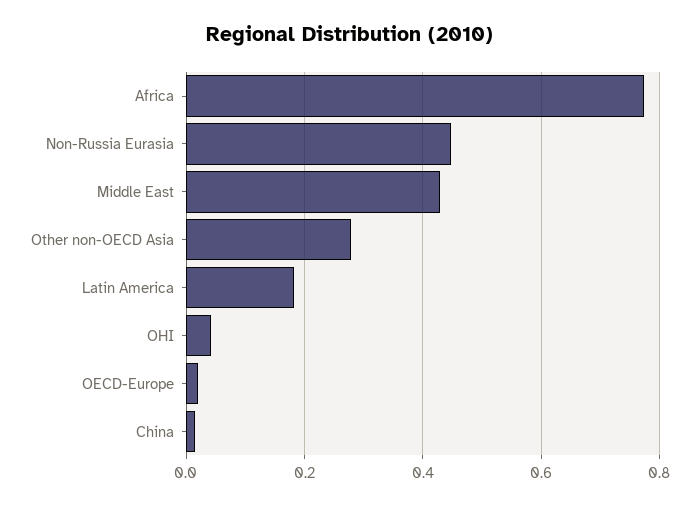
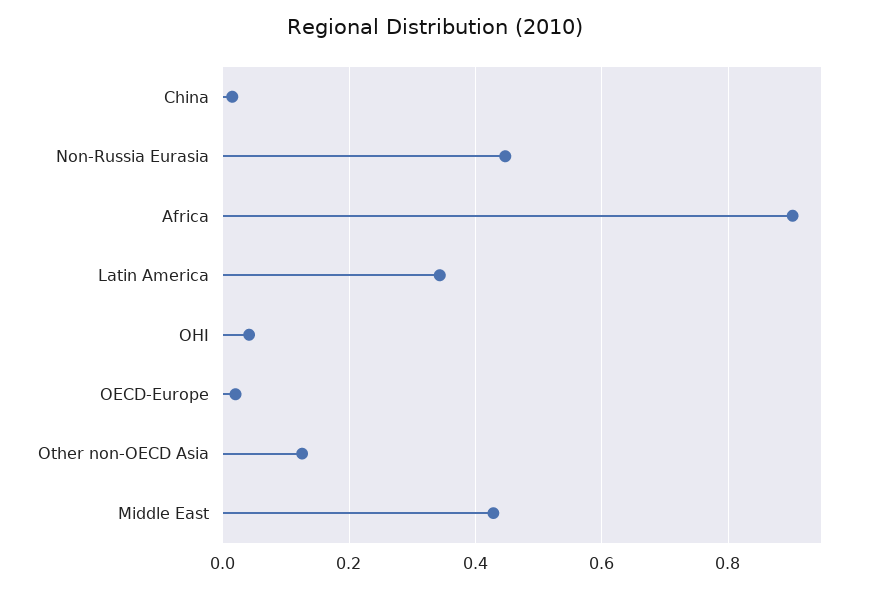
Africa: 0.78 -> 0.9
Other non-OECD Asia: 0.28 -> 0.12
Latin America: 0.18 -> 0.34

